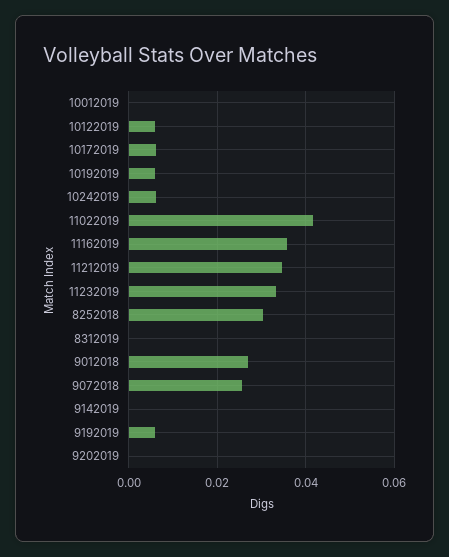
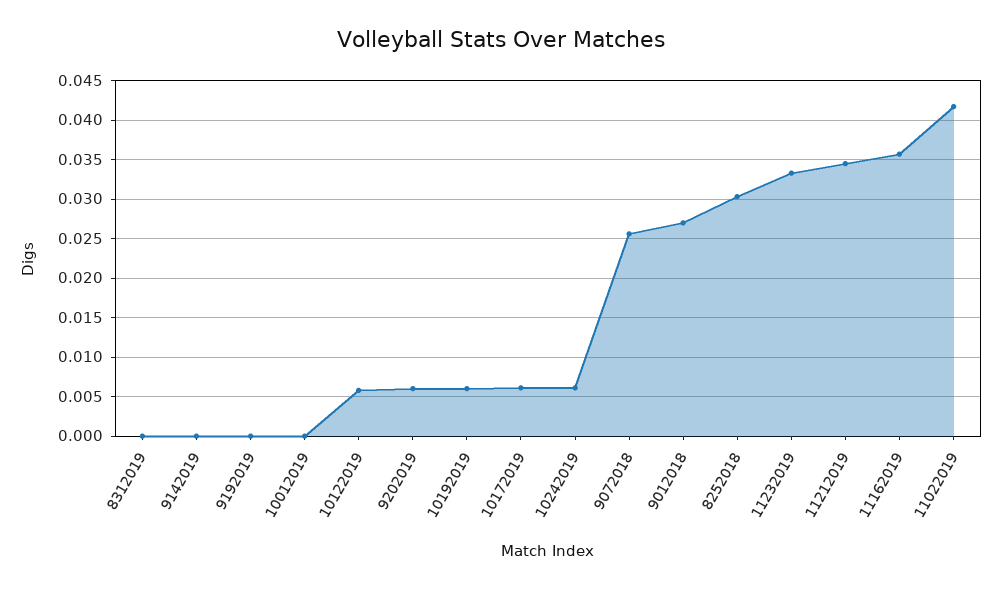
9192019: 0.006 -> 0
9202019: 0 -> 0.006

